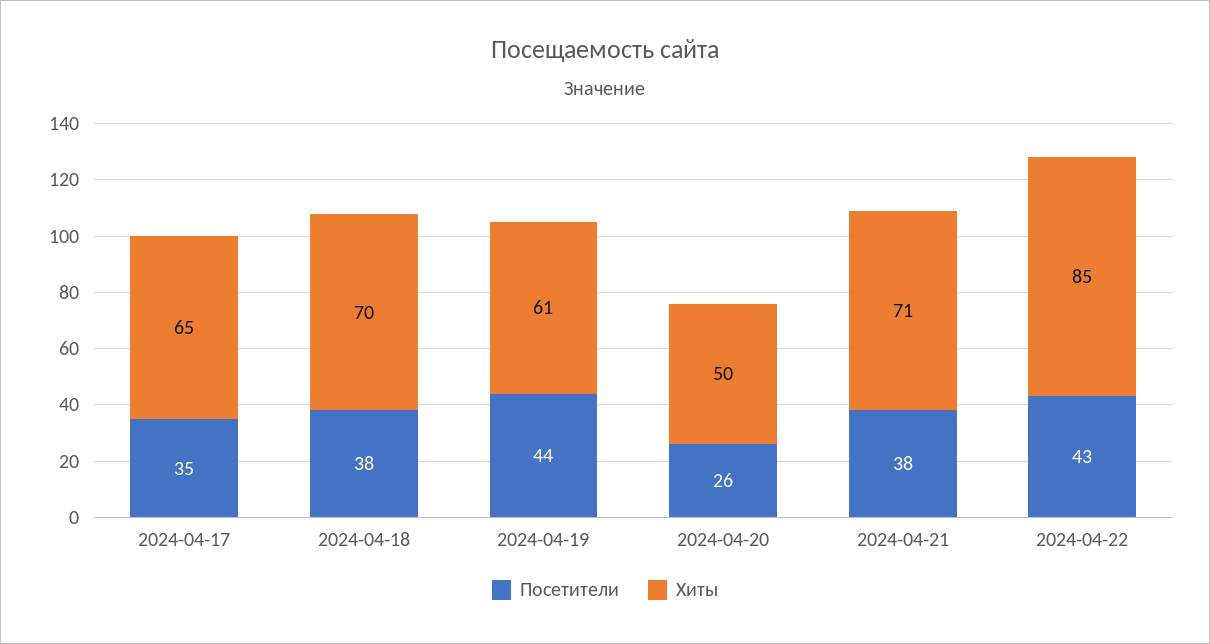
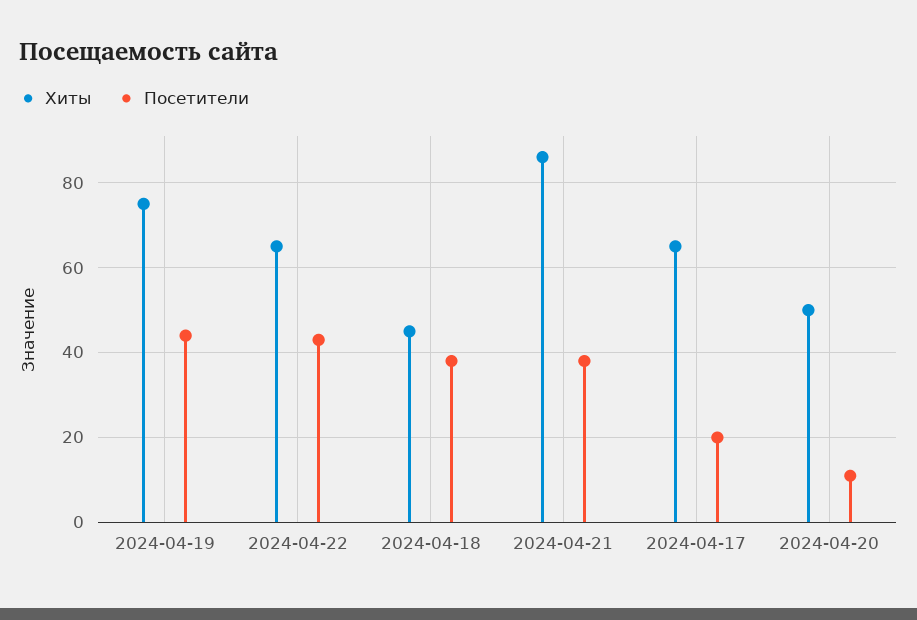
Посетители, 2024-04-17: 35 -> 20
Хиты, 2024-04-18: 70 -> 45
Хиты, 2024-04-19: 61 -> 75
Посетители, 2024-04-20: 26 -> 10
Хиты, 2024-04-21: 71 -> 85
Хиты, 2024-04-22: 85 -> 65

